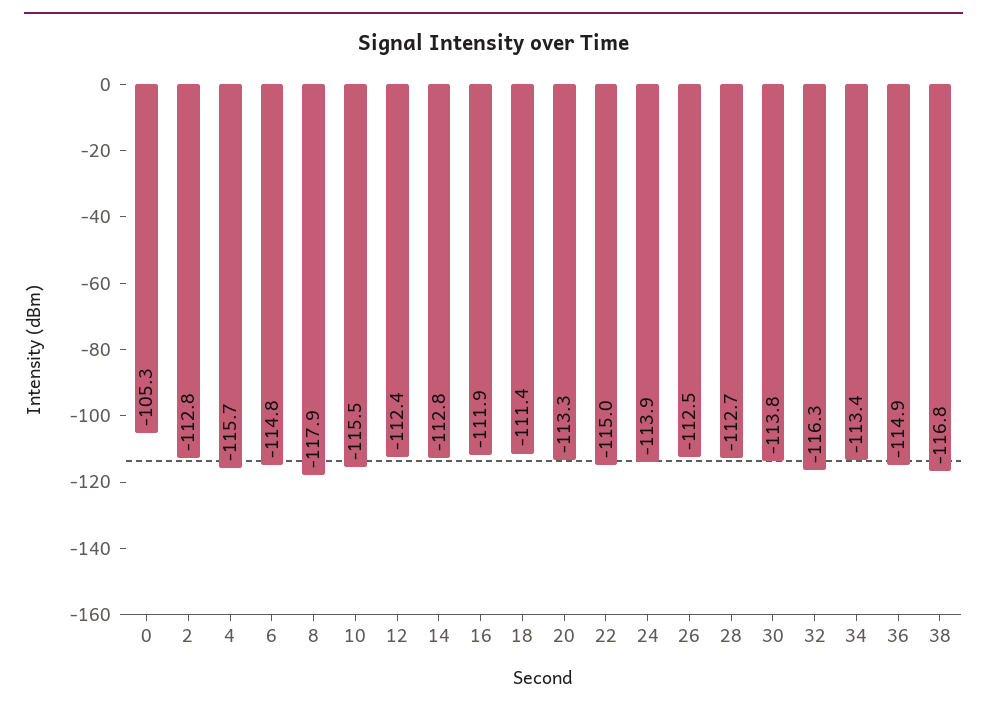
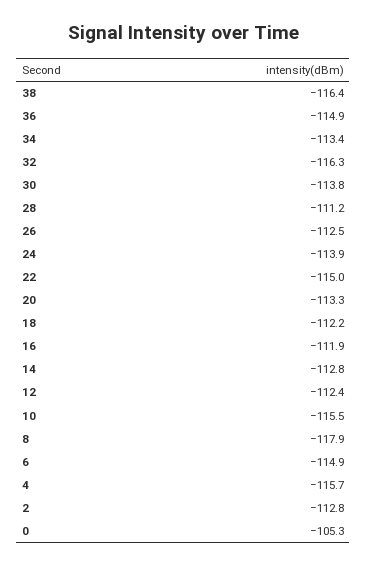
6: -114.8 -> -114.9
18: -111.4 -> -112.2
28: -112.7 -> -111.2
38: -116.8 -> -116.4

